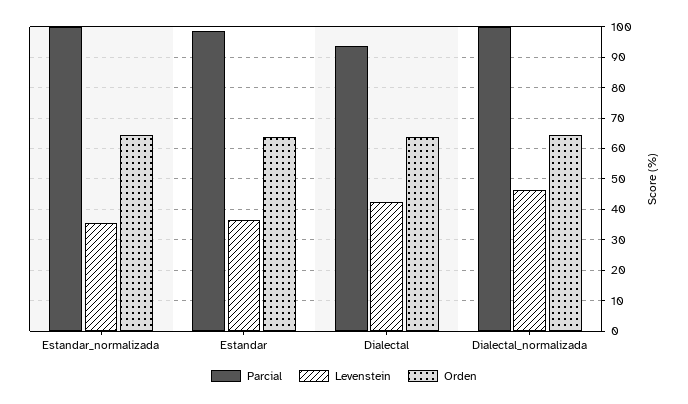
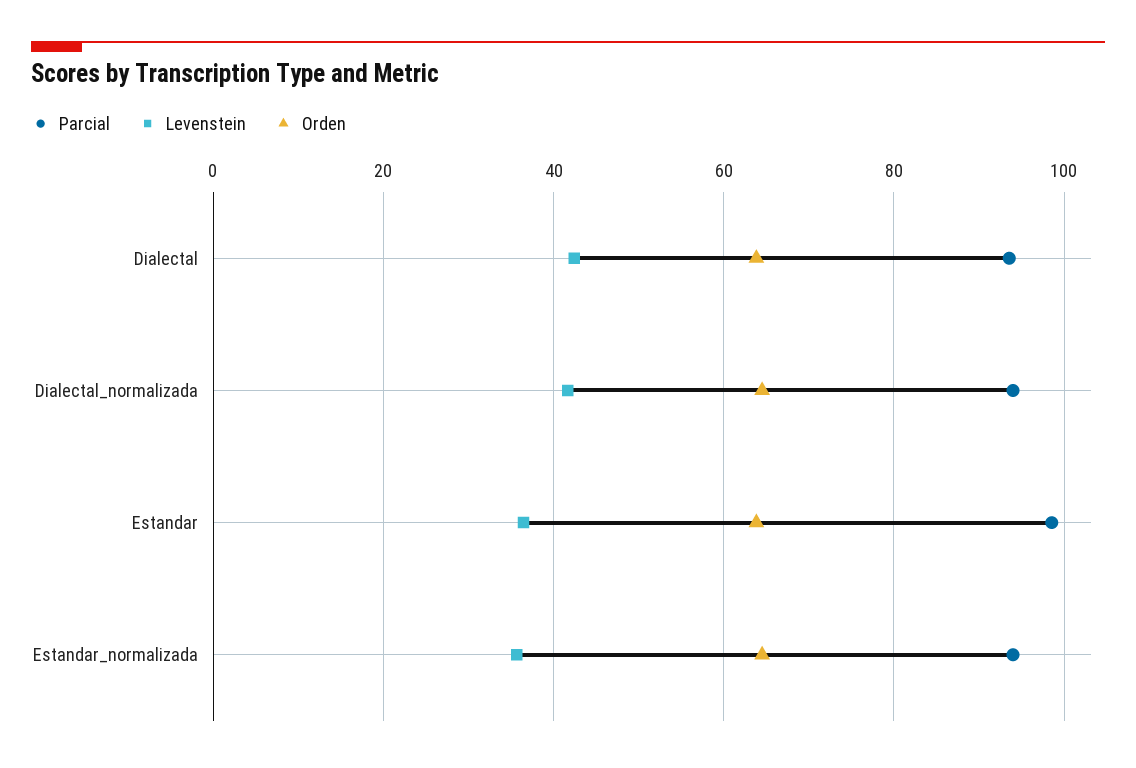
Parcial, Estandar_normalizada: 100 -> 94
Parcial, Dialectal_normalizada: 100 -> 94
Levenstein, Dialectal_normalizada: 46 -> 42

